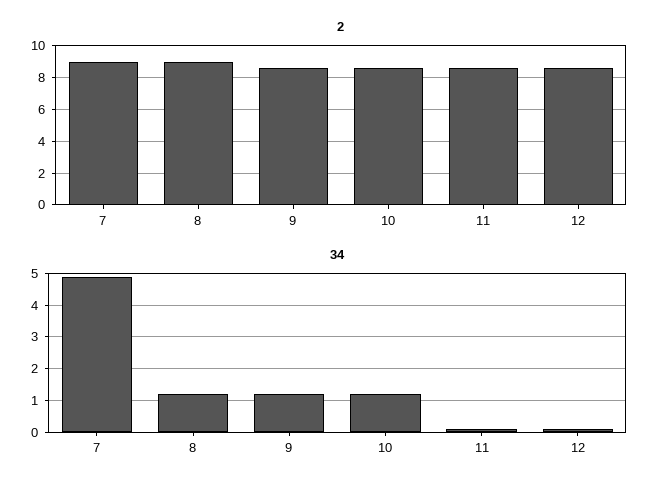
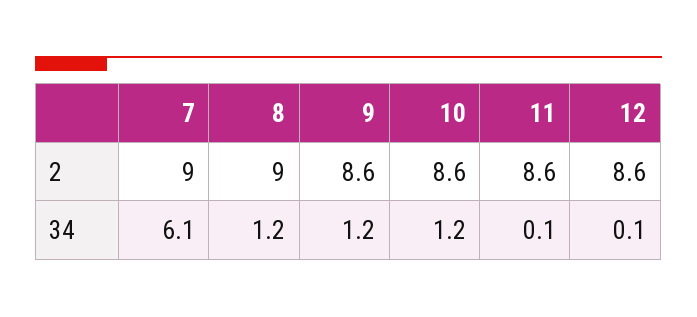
34, 7: 5 -> 6.1

